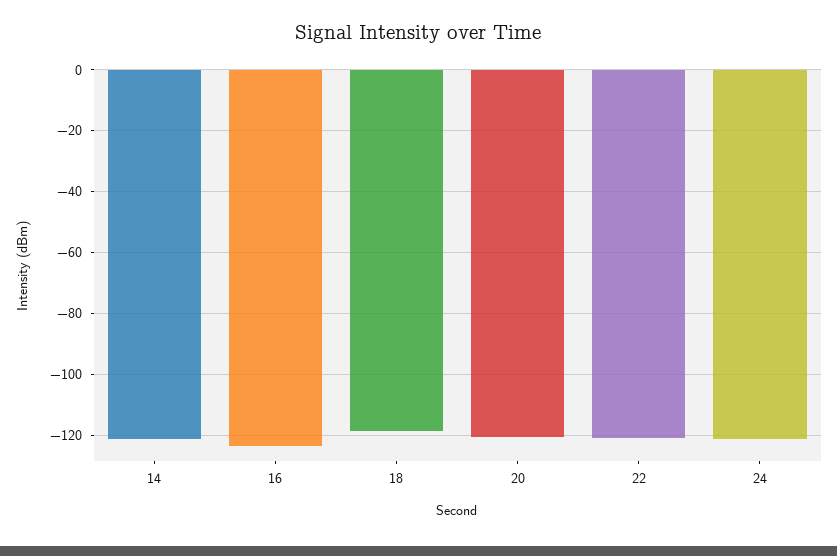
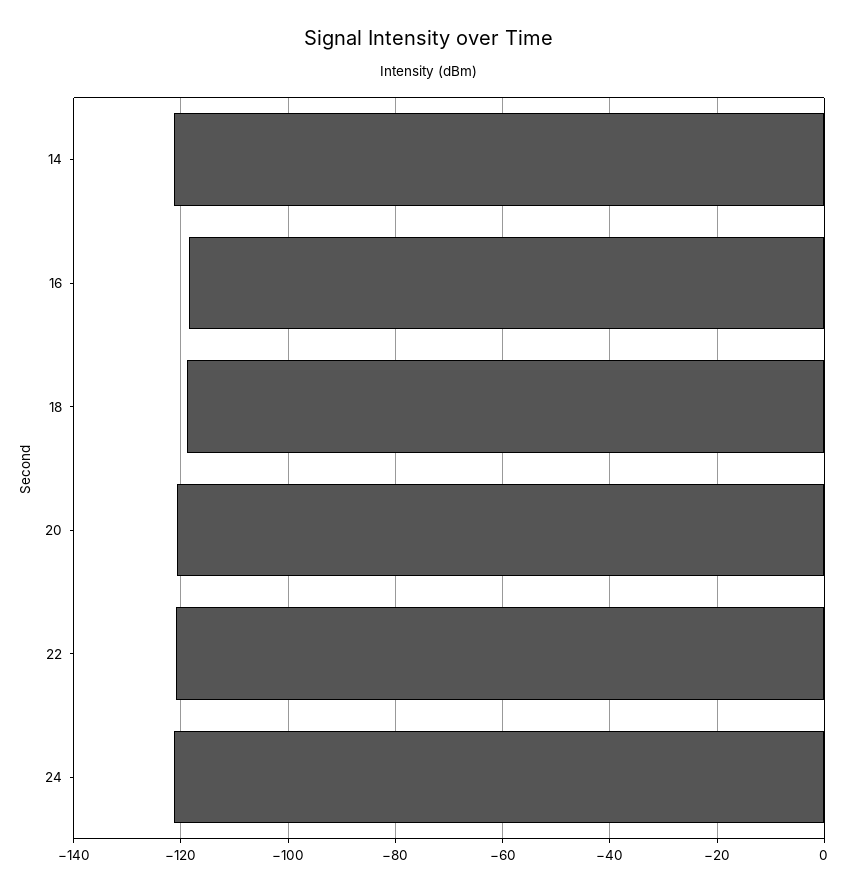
16: -124 -> -118

